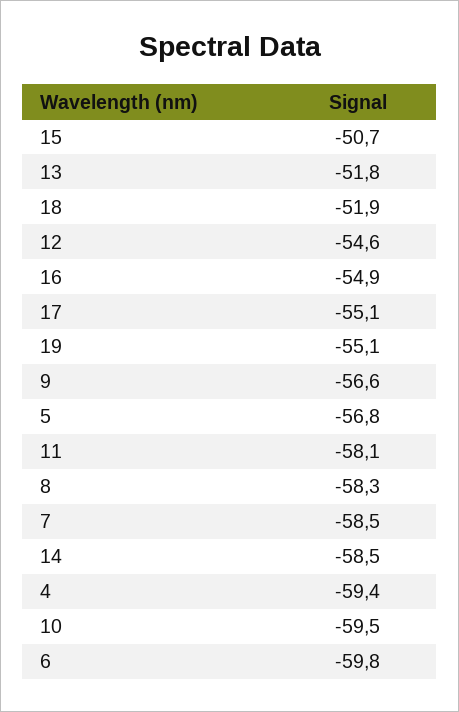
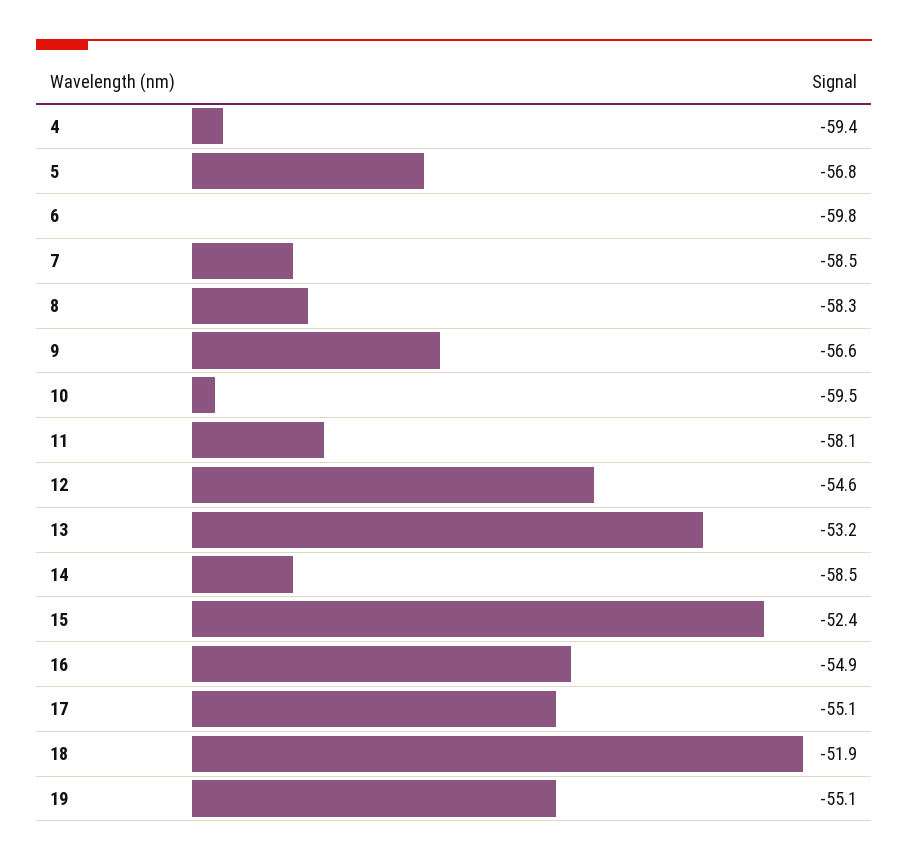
15: -50.7 -> -52.4
13: -51.8 -> -53.2

